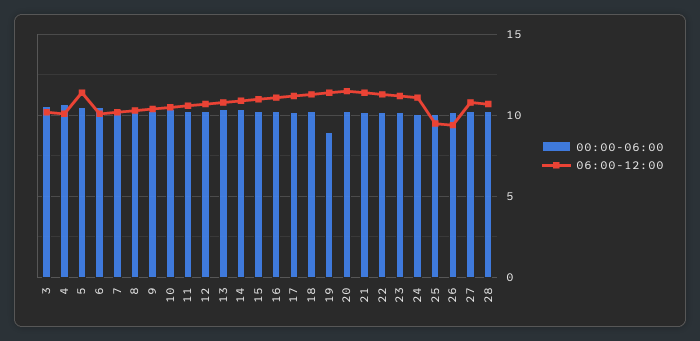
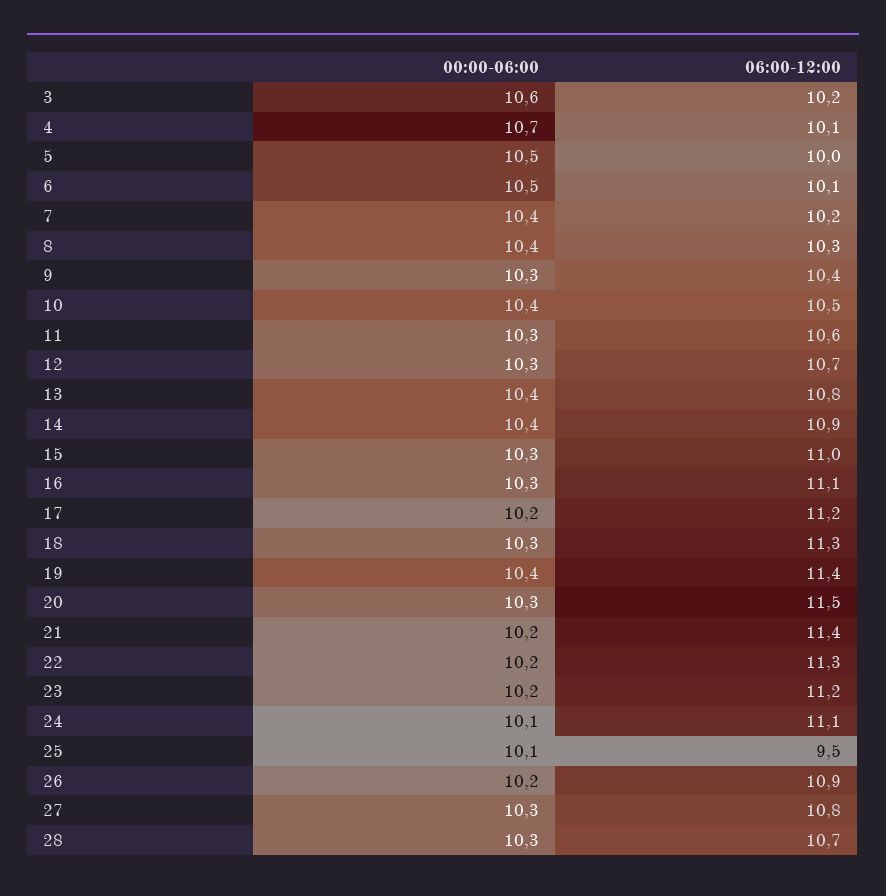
06:00-12:00, 5: 11.5 -> 10
00:00-06:00, 19: 9 -> 10.4
06:00-12:00, 26: 9.5 -> 10.9

